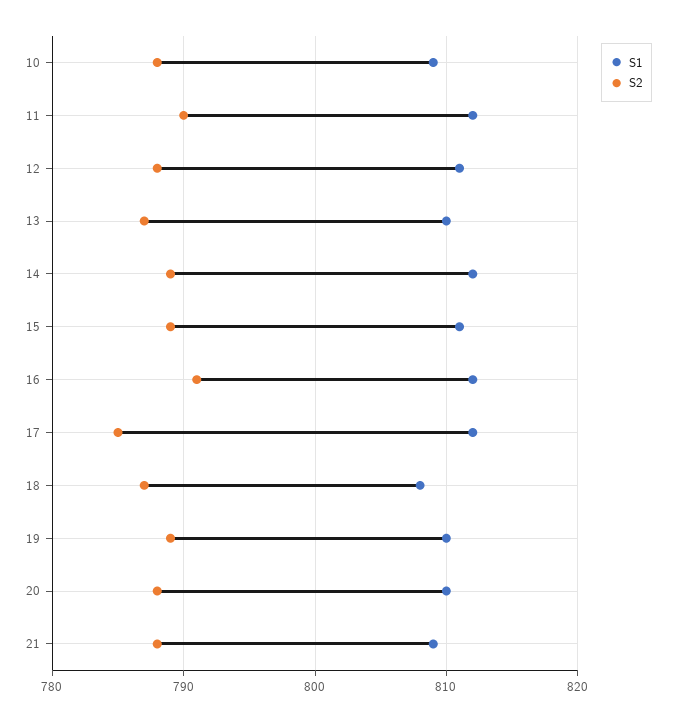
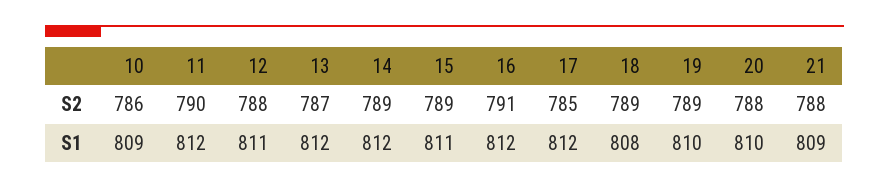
S2, 10: 788 -> 786
S1, 13: 810 -> 812
S2, 18: 787 -> 789

